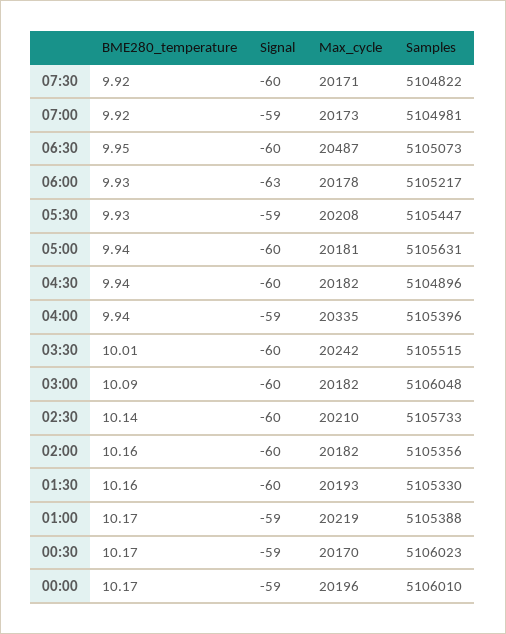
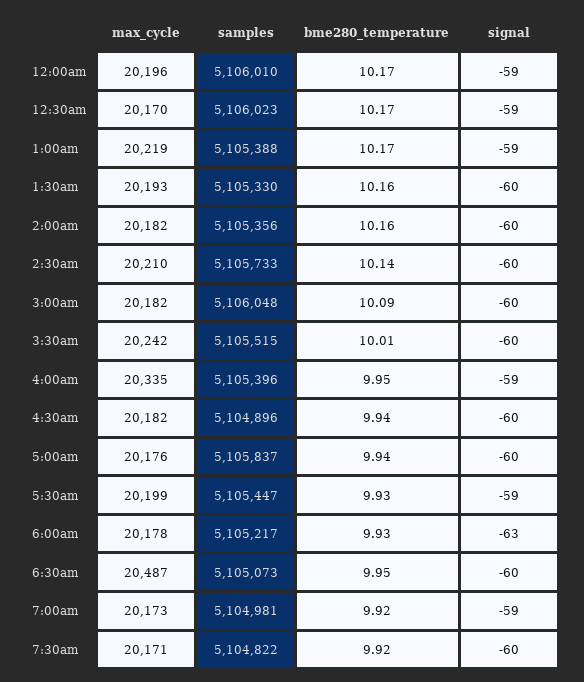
Max_cycle, 05:30: 20208 -> 20199
Max_cycle, 05:00: 20181 -> 20176
Samples, 05:00: 5105631 -> 5105837
BME280_temperature, 04:00: 9.94 -> 9.95

